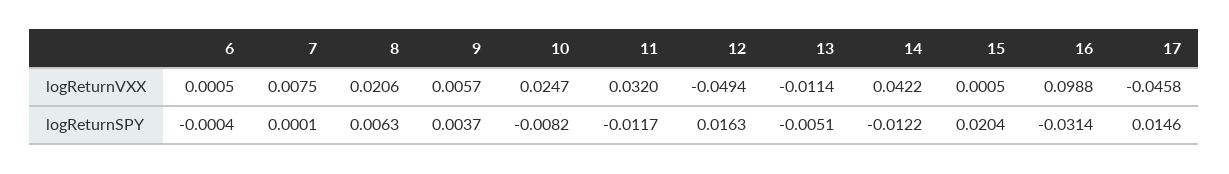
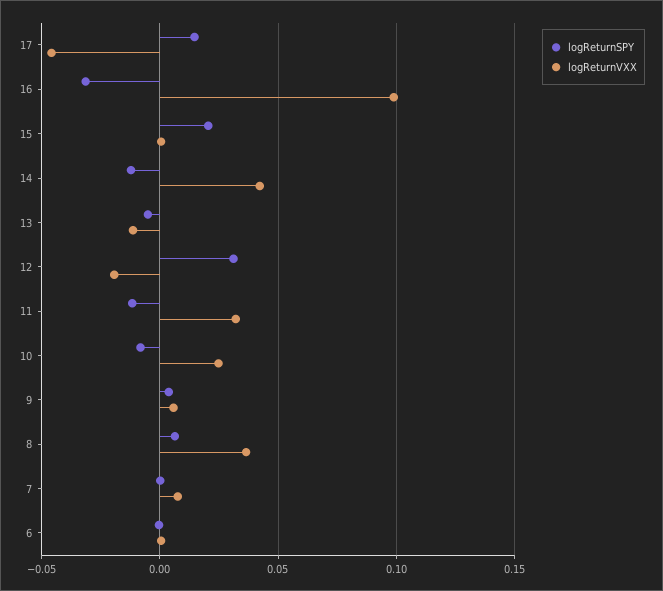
logReturnVXX, 8: 0.0206 -> 0.035
logReturnVXX, 12: -0.0494 -> -0.02
logReturnSPY, 12: 0.0163 -> 0.03

